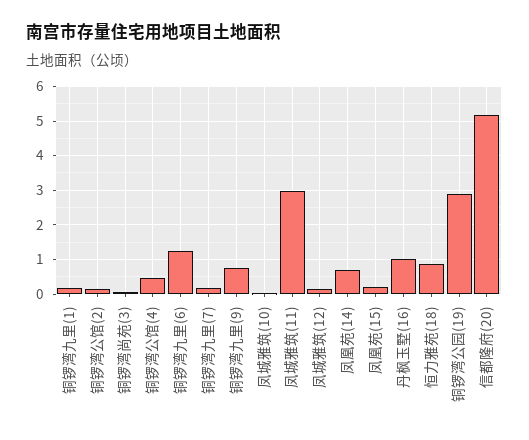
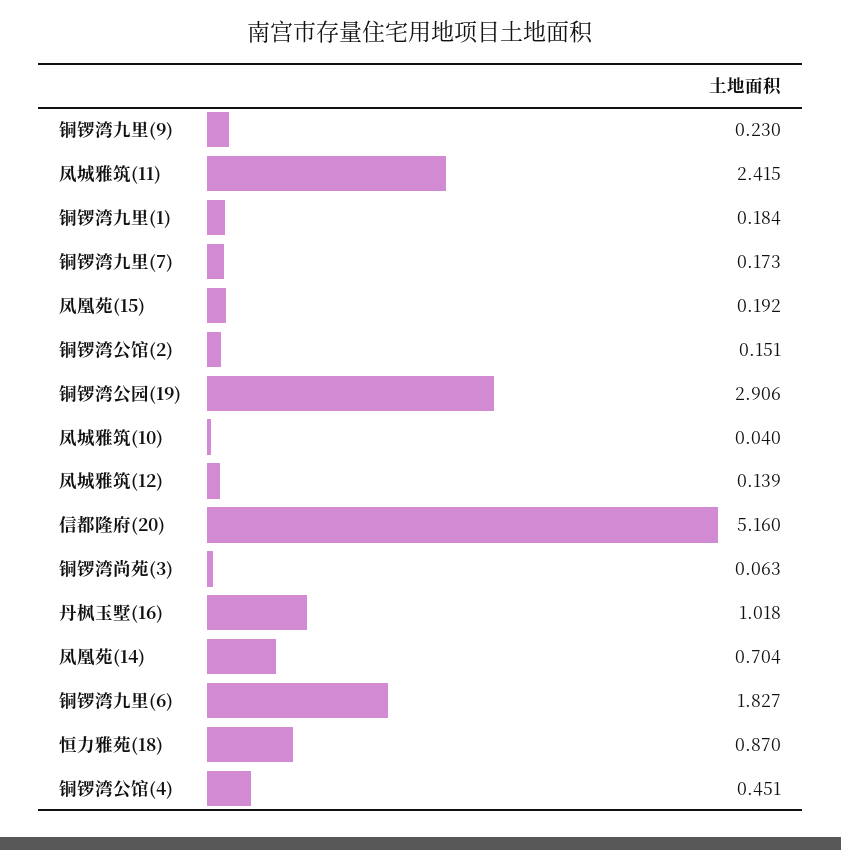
铜锣湾九里(6): 1.2 -> 1.827
铜锣湾九里(9): 0.8 -> 0.23
凤城雅筑(11): 3 -> 2.415

